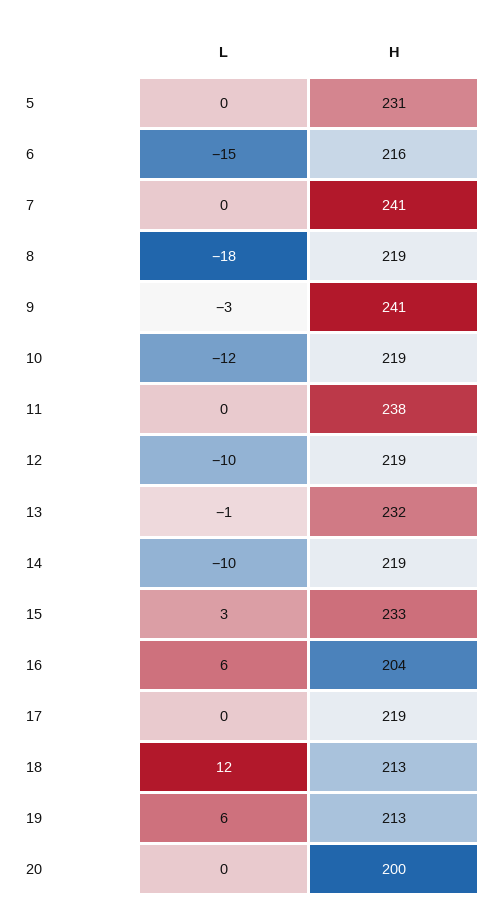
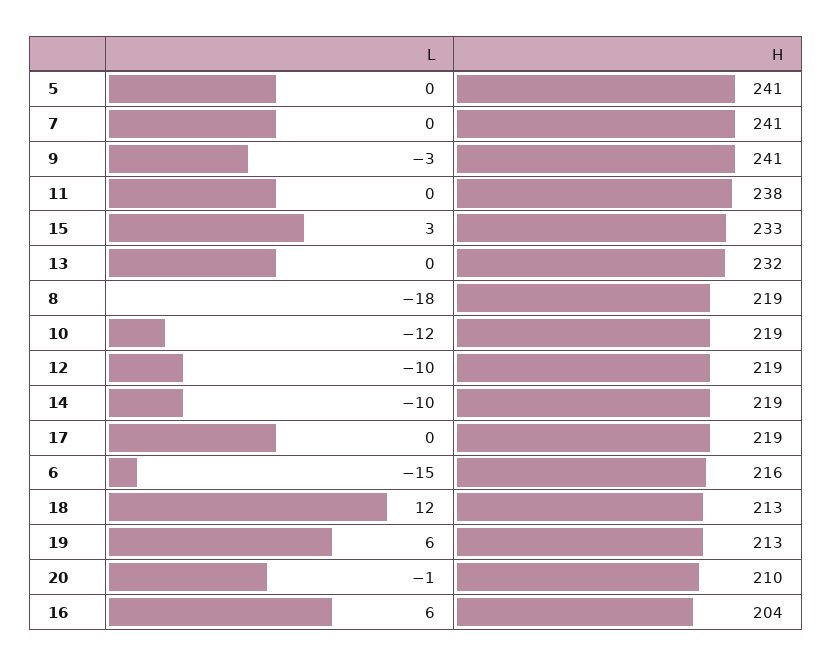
H, 5: 231 -> 241
L, 13: -1 -> 0
L, 20: 0 -> -1
H, 20: 200 -> 210

